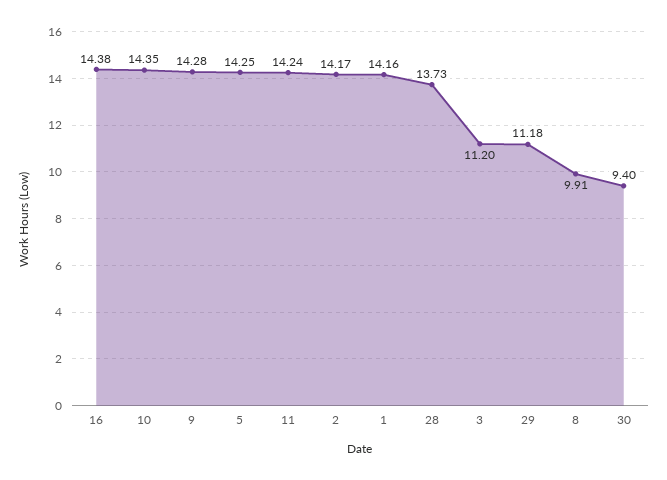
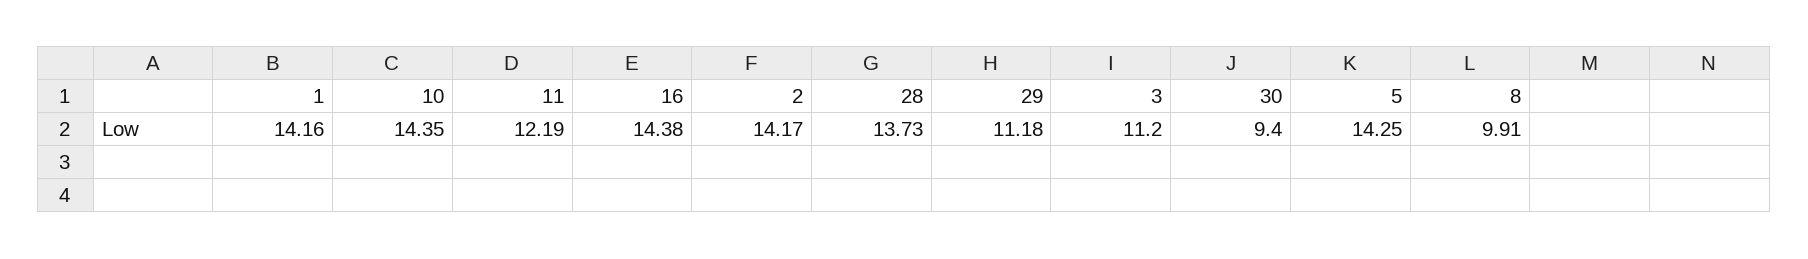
9: 14.28 -> none
11: 14.24 -> 12.19

